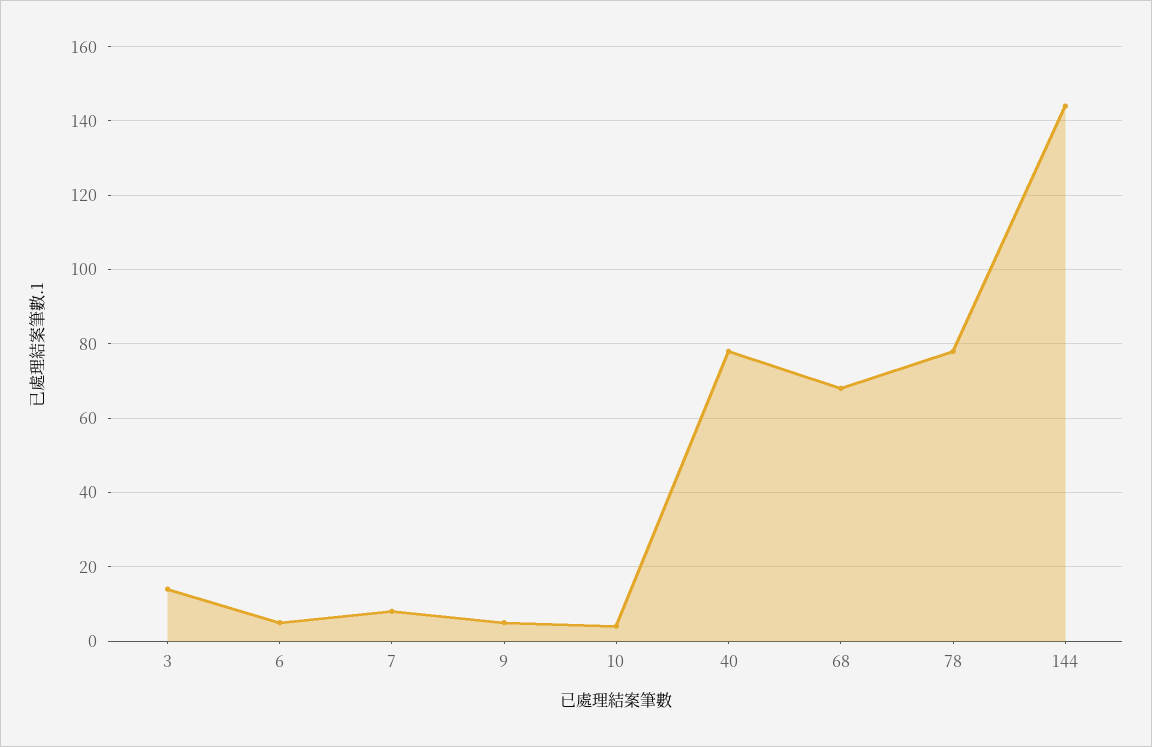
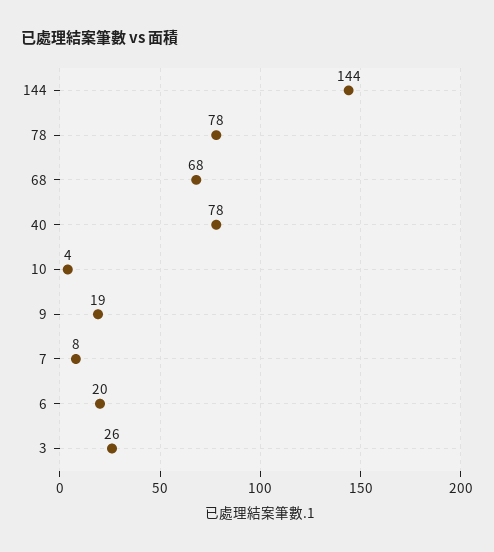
3: 15 -> 26
6: 5 -> 20
9: 5 -> 19

